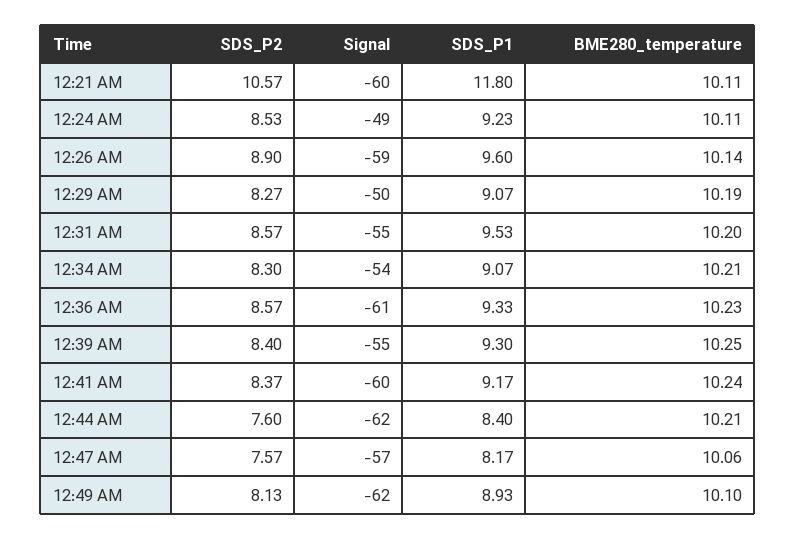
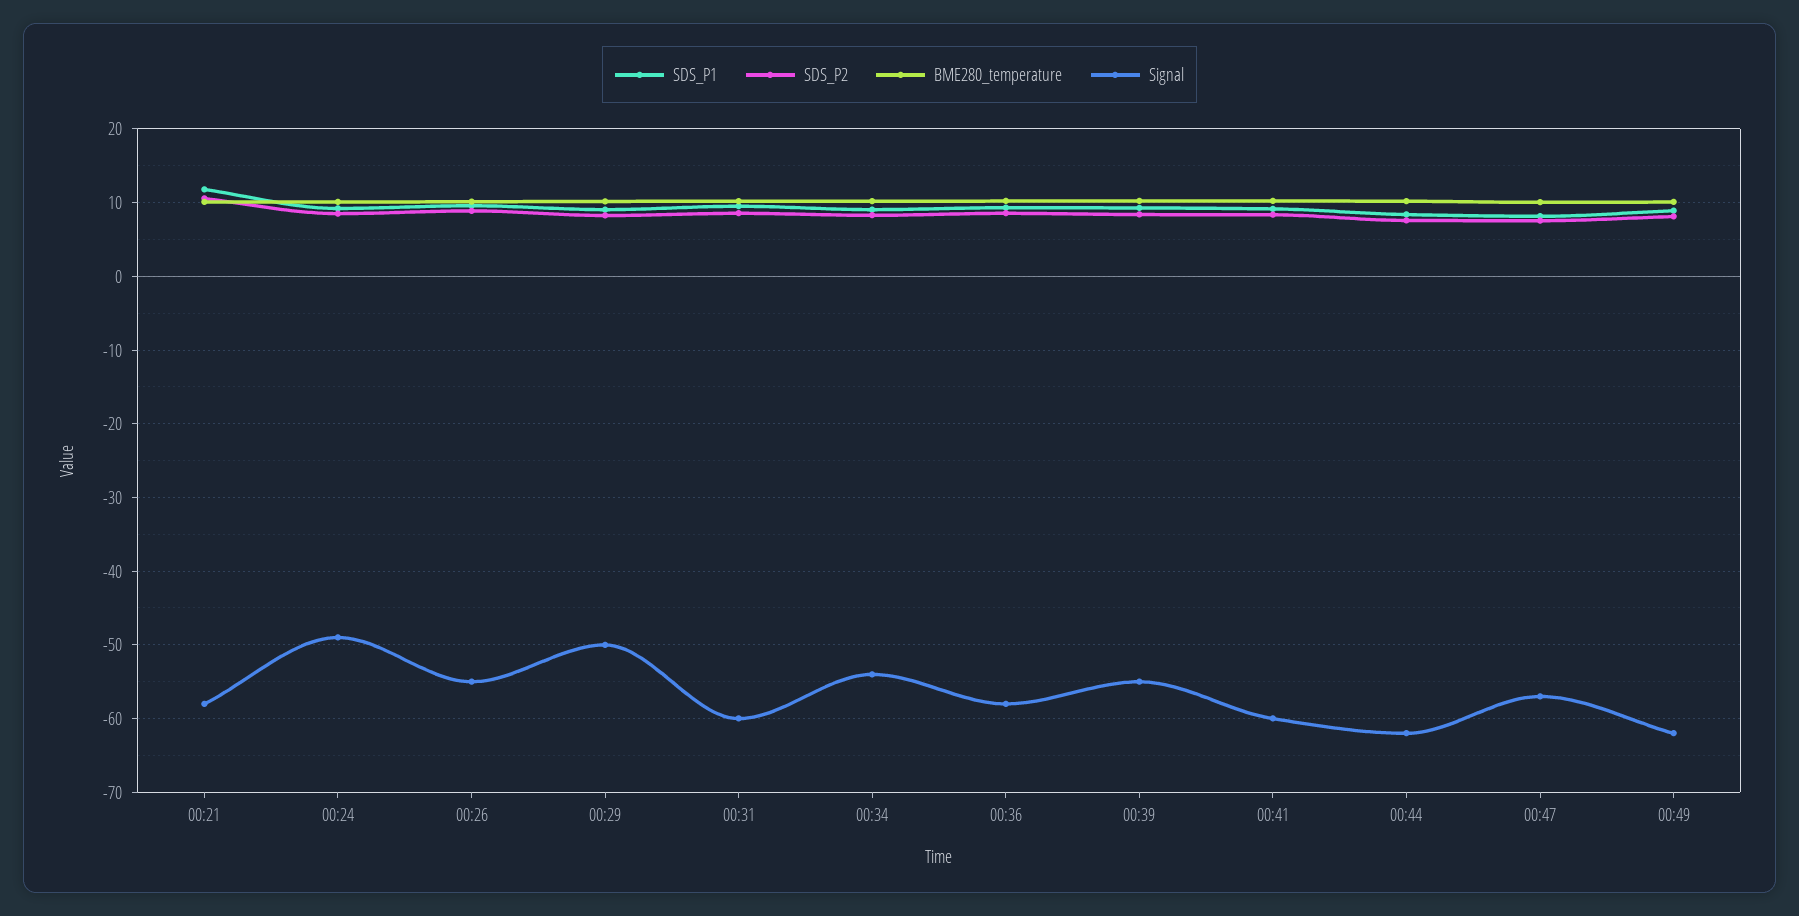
Signal, 12:21 AM: -60 -> -58
Signal, 12:26 AM: -59 -> -55
Signal, 12:31 AM: -55 -> -60
Signal, 12:36 AM: -61 -> -58

